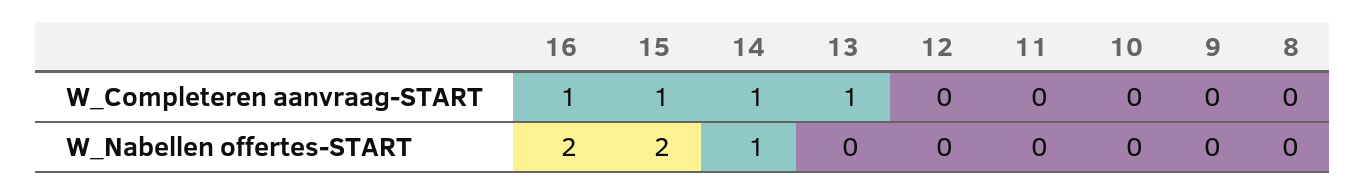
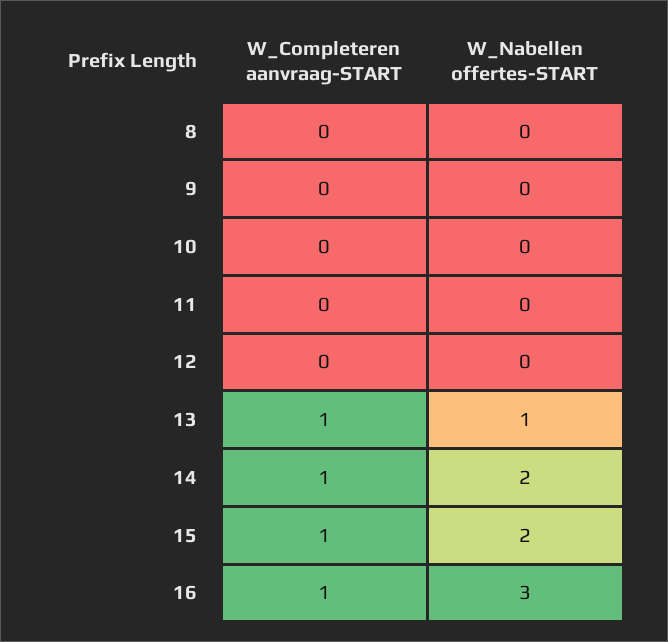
16, W_Nabellen offertes-START: 2 -> 3
14, W_Nabellen offertes-START: 1 -> 2
13, W_Nabellen offertes-START: 0 -> 1

